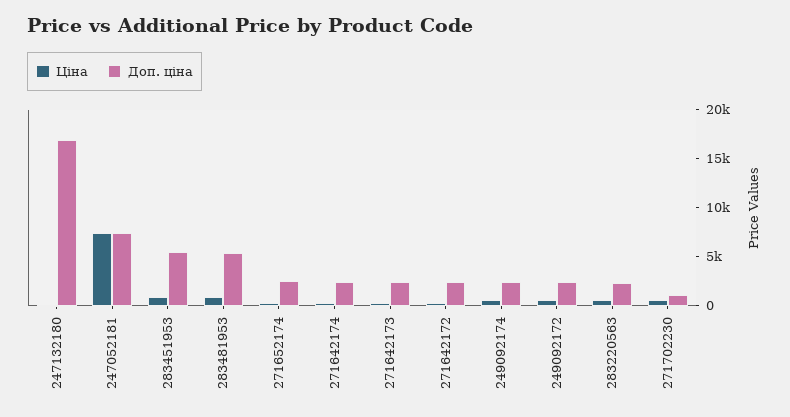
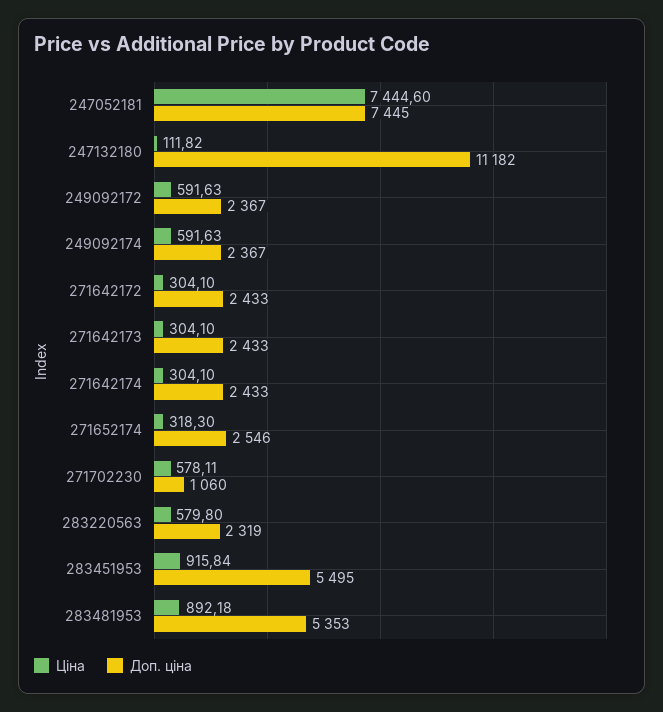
Доп. ціна, 247132180: 17000 -> 11182

